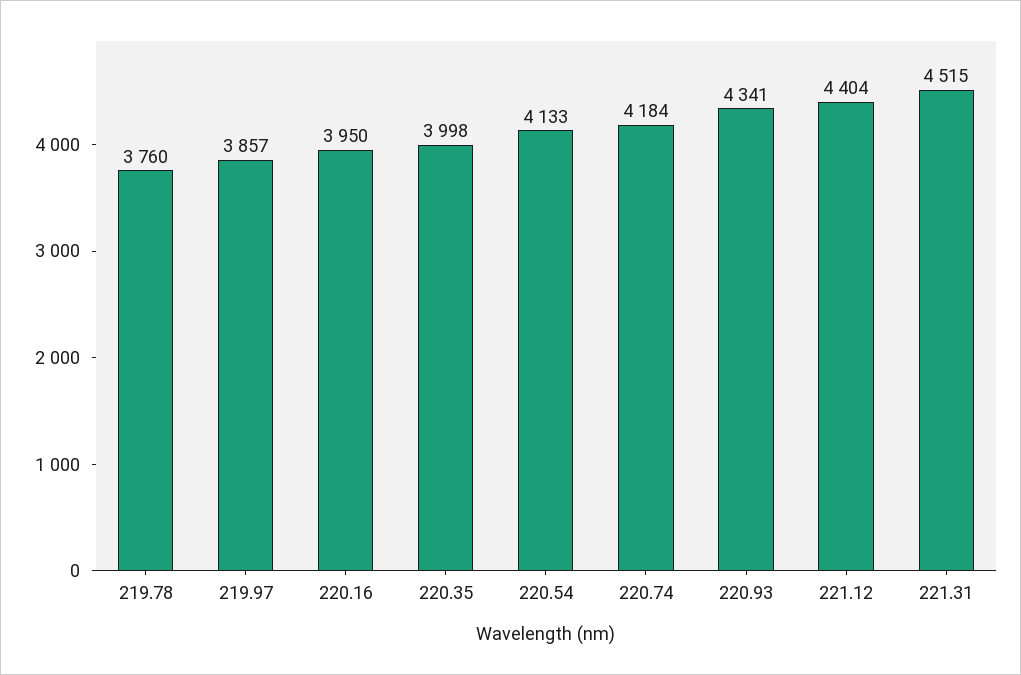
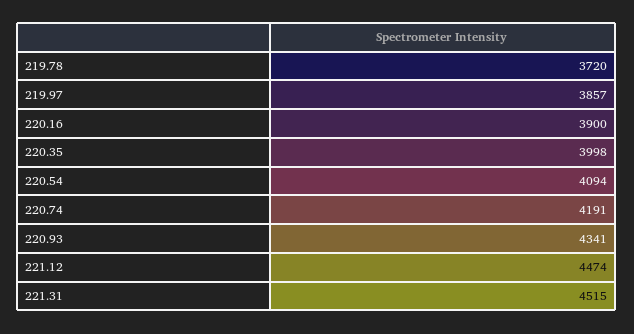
219.78: 3760 -> 3720
220.16: 3950 -> 3900
220.54: 4133 -> 4094
220.74: 4184 -> 4191
221.12: 4404 -> 4474

